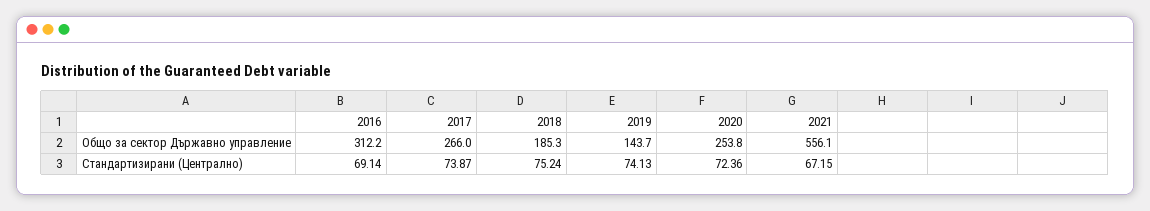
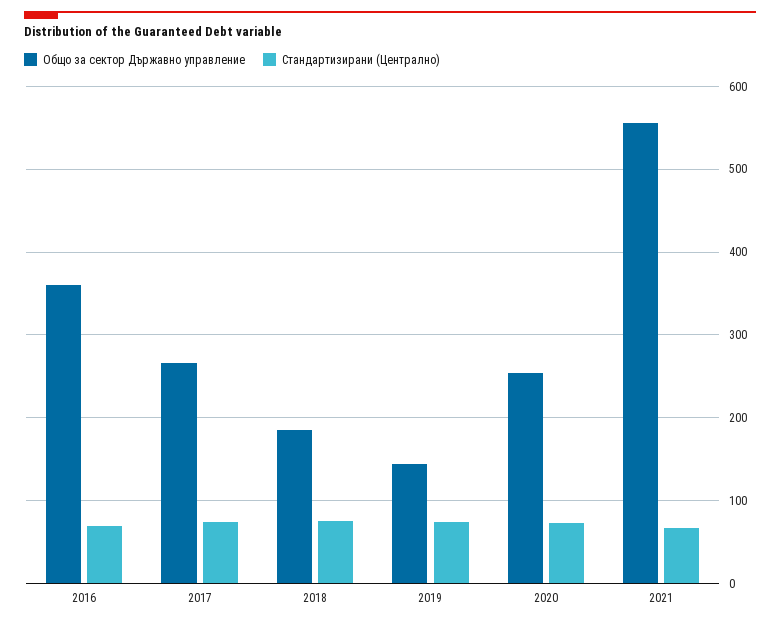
Общо за сектор Държавно управление, 2016: 312.2 -> 360

